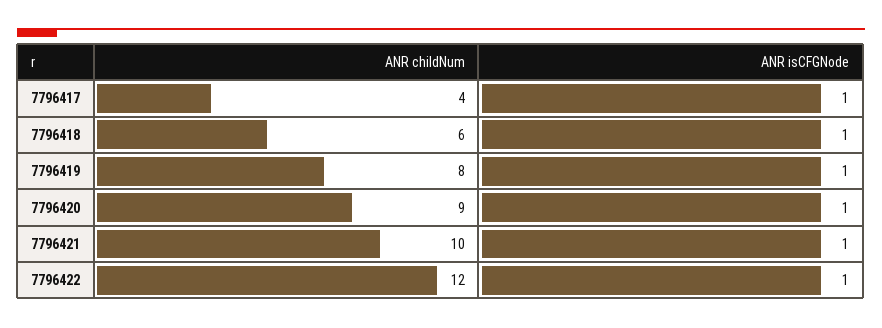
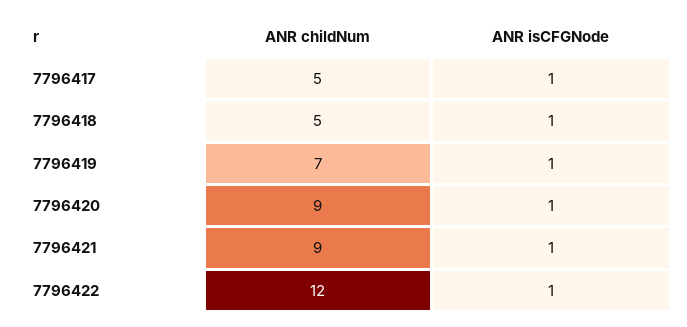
ANR childNum, 7796417: 4 -> 5
ANR childNum, 7796418: 6 -> 5
ANR childNum, 7796419: 8 -> 7
ANR childNum, 7796421: 10 -> 9

